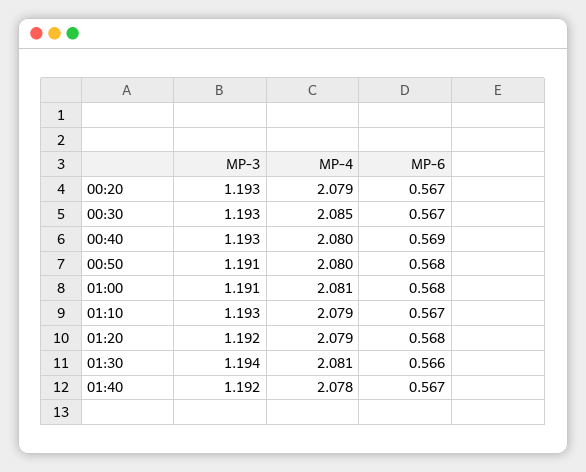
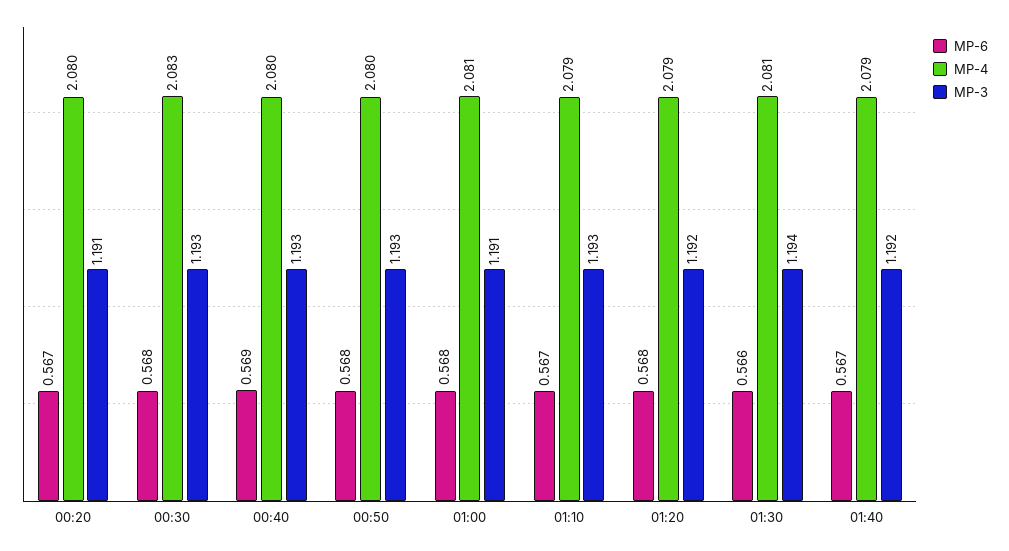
MP-3, 00:20: 1.193 -> 1.191
MP-4, 00:20: 2.079 -> 2.08
MP-4, 00:30: 2.085 -> 2.083
MP-6, 00:30: 0.567 -> 0.568
MP-3, 00:50: 1.191 -> 1.193
MP-4, 01:40: 2.078 -> 2.079

